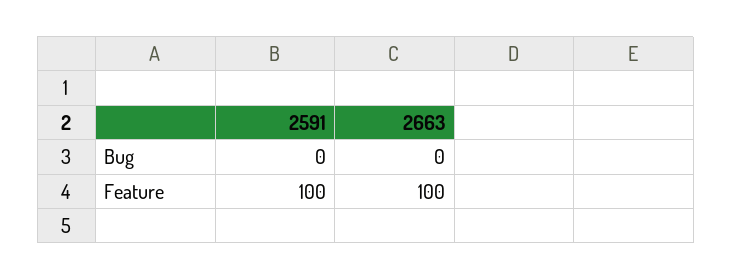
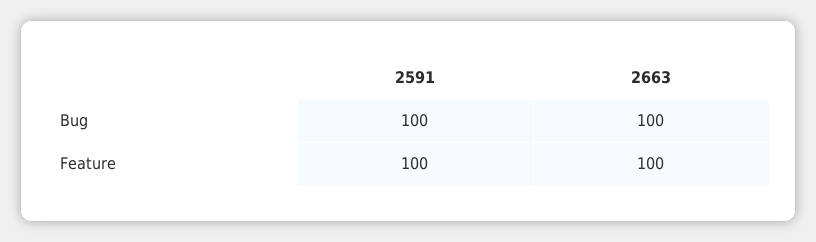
2591, Bug: 0 -> 100
2663, Bug: 0 -> 100

